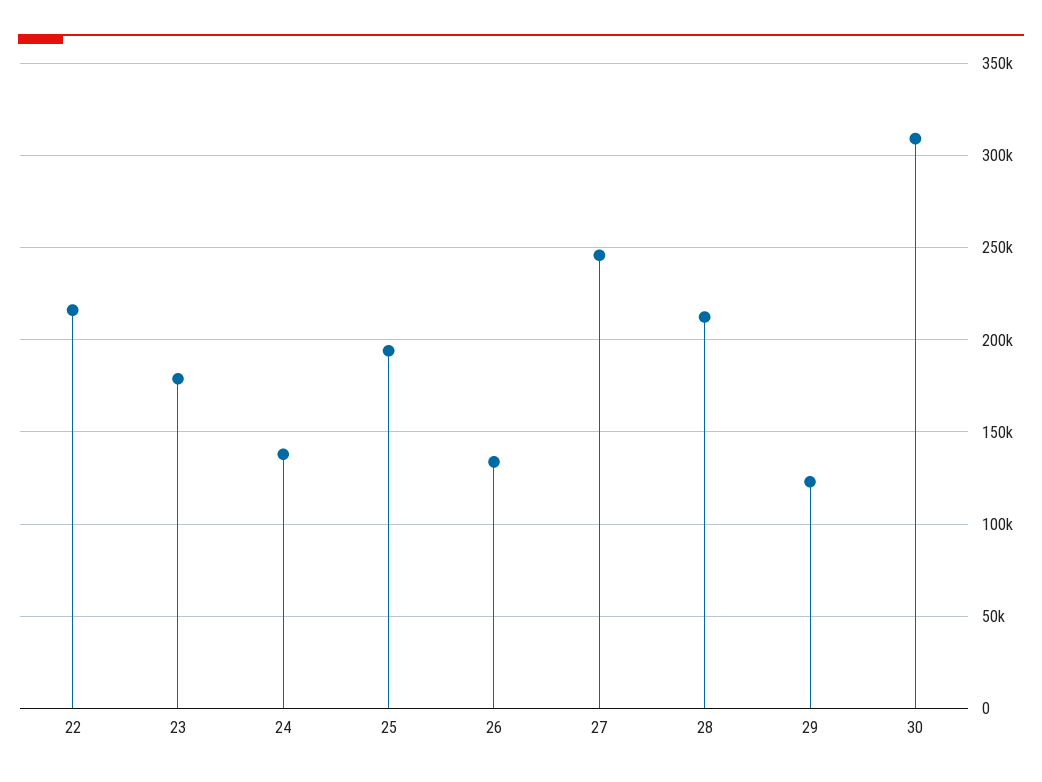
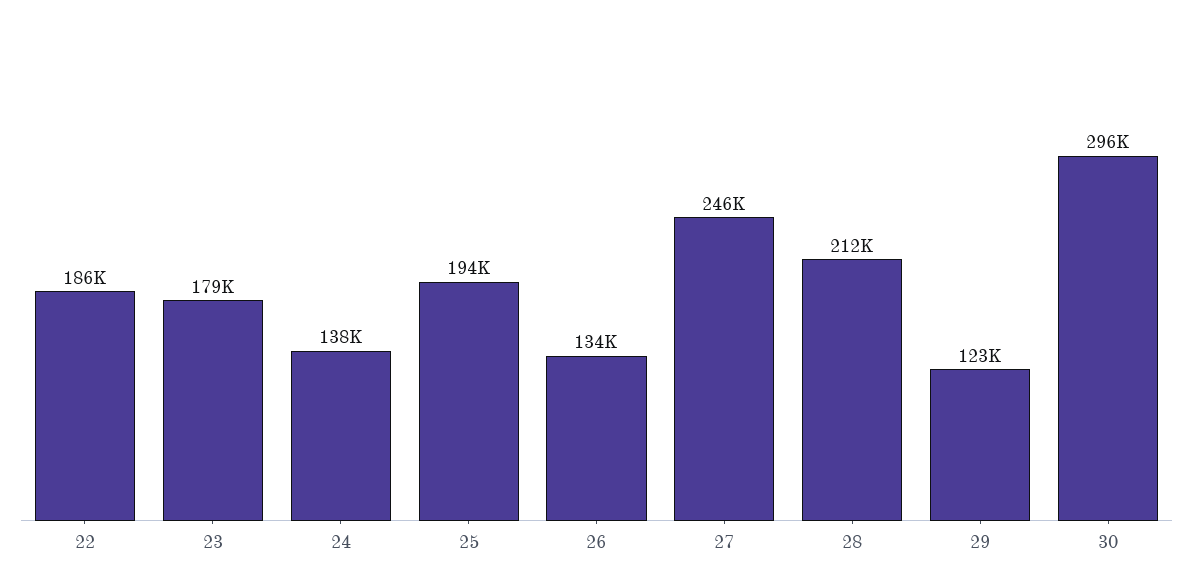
22: 215000 -> 186000
30: 310000 -> 296000

